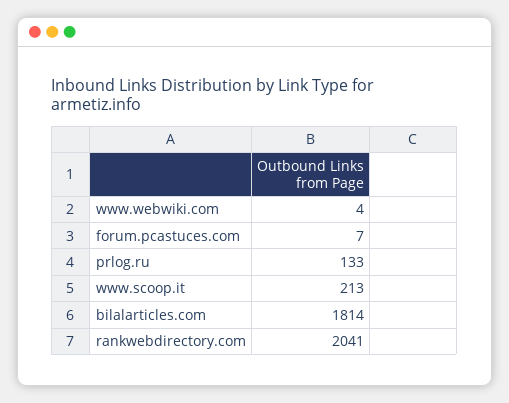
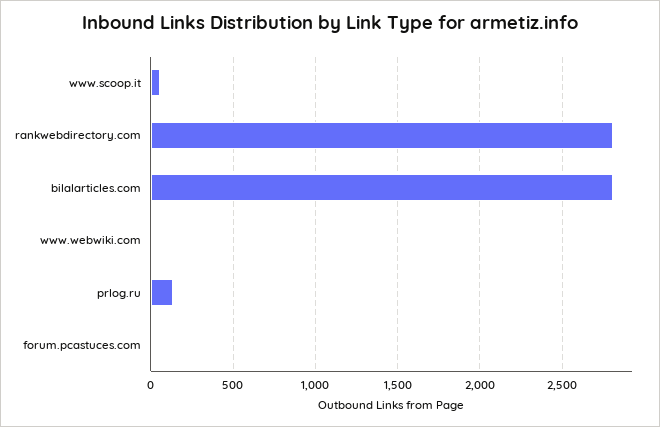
www.scoop.it: 213 -> 50
bilalarticles.com: 1814 -> 2800
rankwebdirectory.com: 2041 -> 2800

